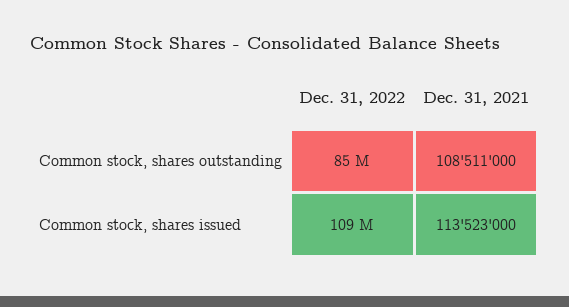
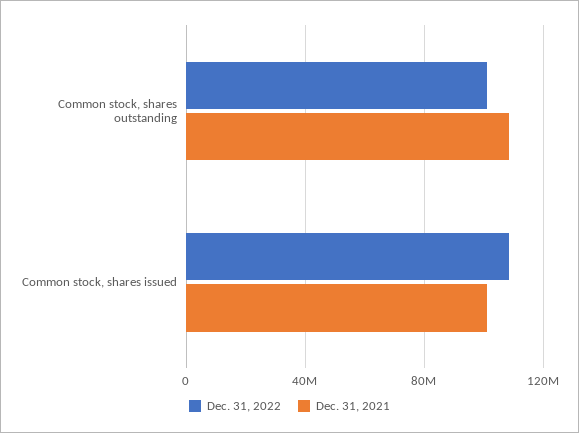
Dec. 31, 2022, Common stock, shares outstanding: 85000000 -> 100000000
Dec. 31, 2021, Common stock, shares issued: 113523000 -> 100000000

